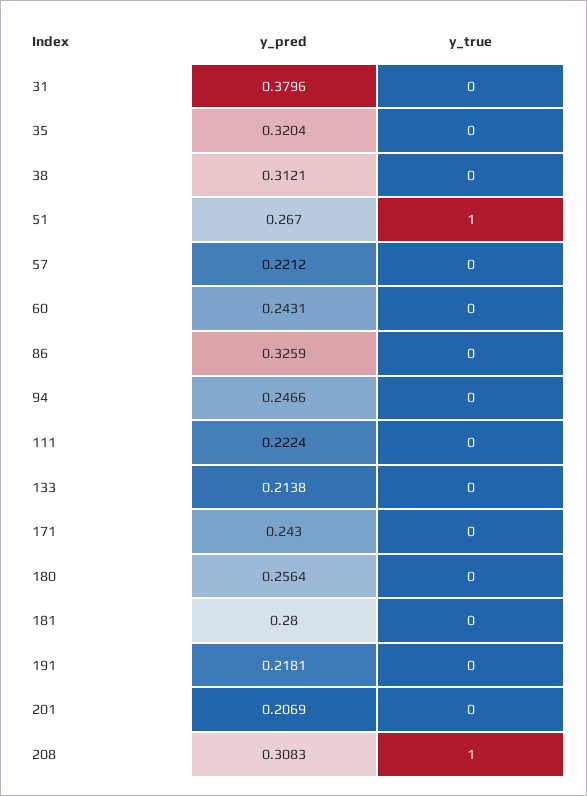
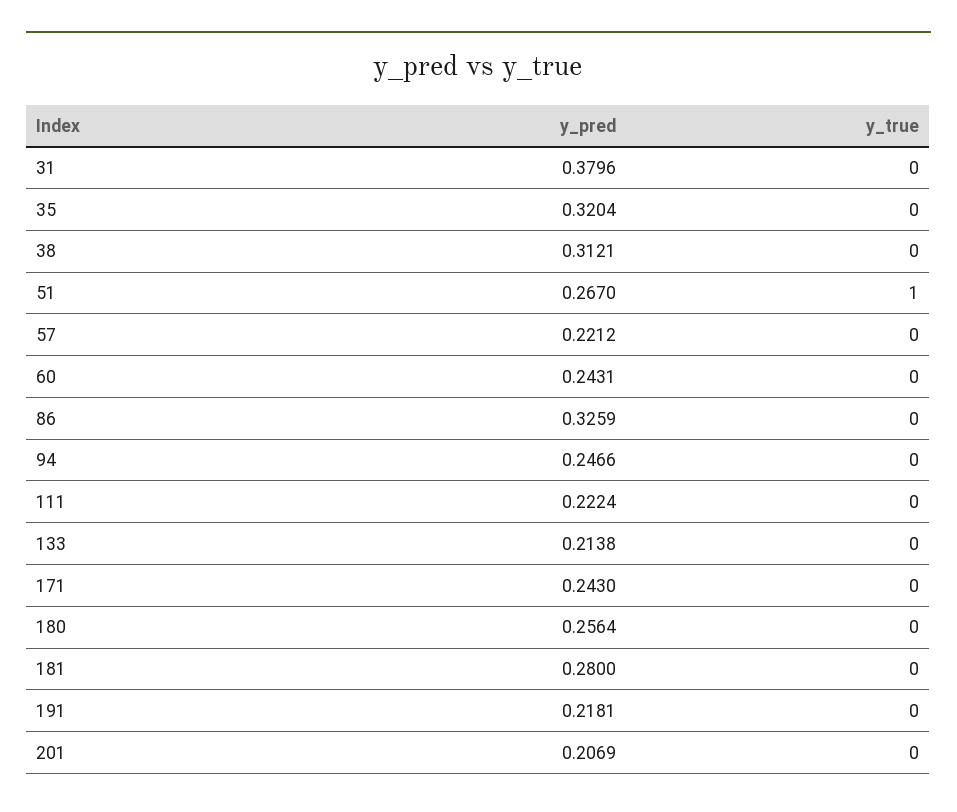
y_pred, 208: 0.3083 -> none
y_true, 208: 1 -> none

